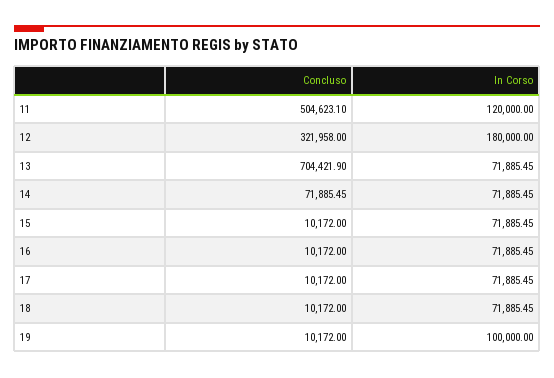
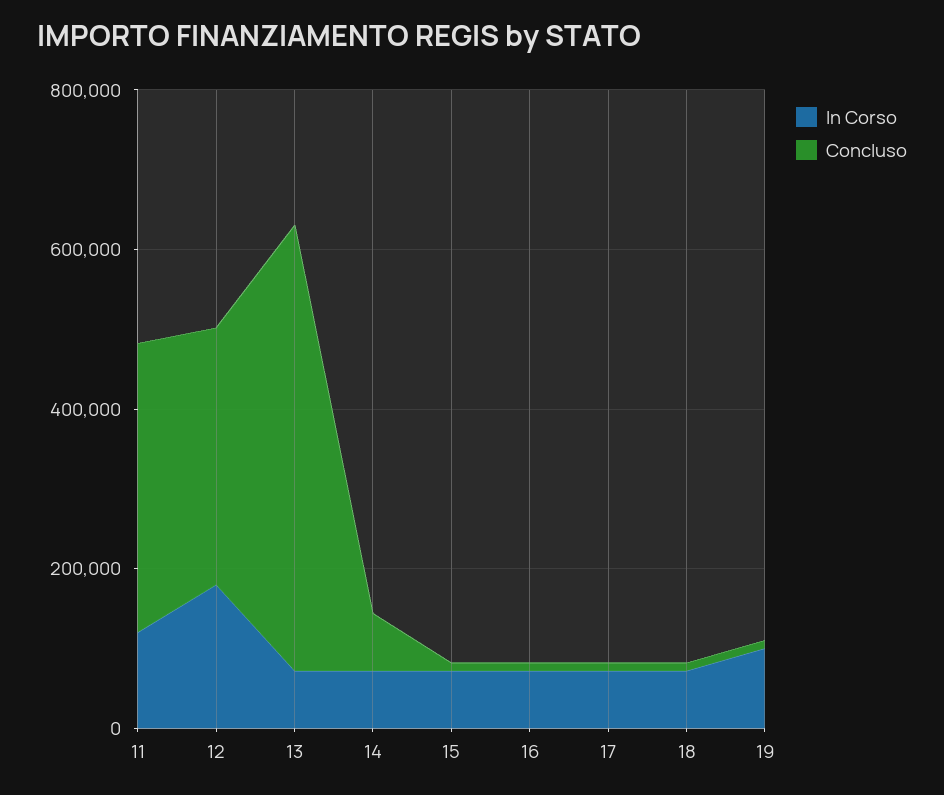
Concluso, 11: 504623.1 -> 350000
Concluso, 13: 704421.9 -> 550000

